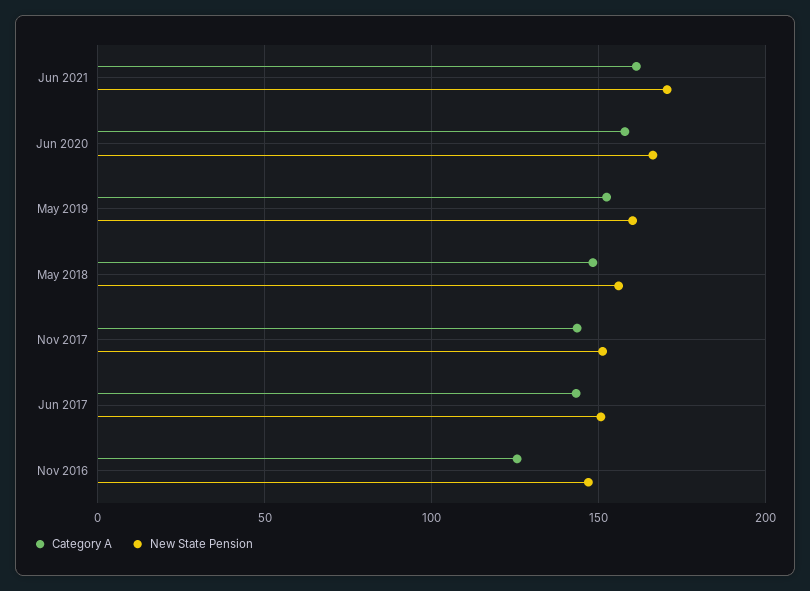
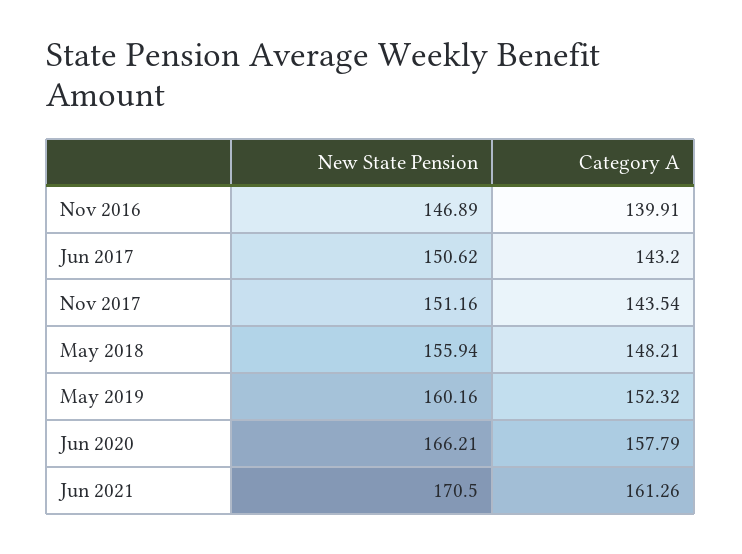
Category A, Nov 2016: 125 -> 139.91

